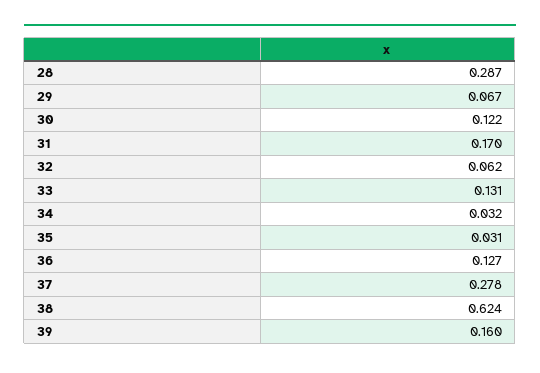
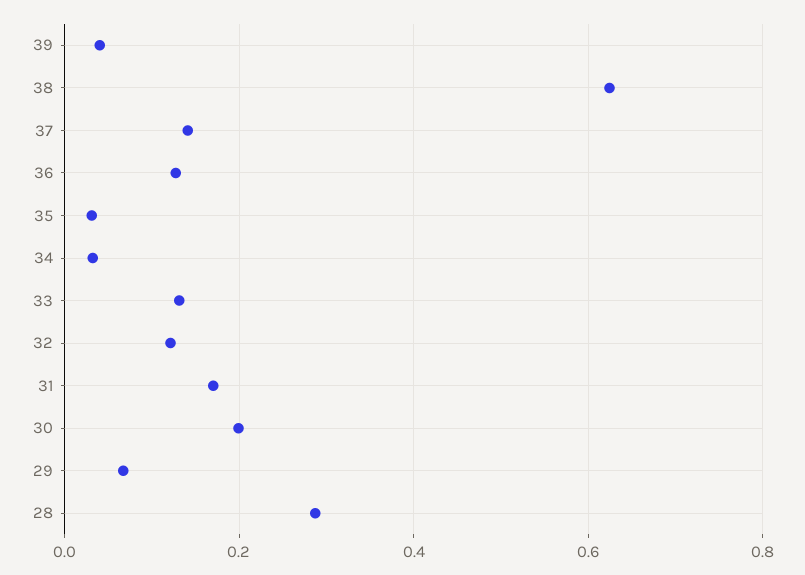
30: 0.122 -> 0.2
32: 0.062 -> 0.12
37: 0.278 -> 0.14
39: 0.16 -> 0.04

